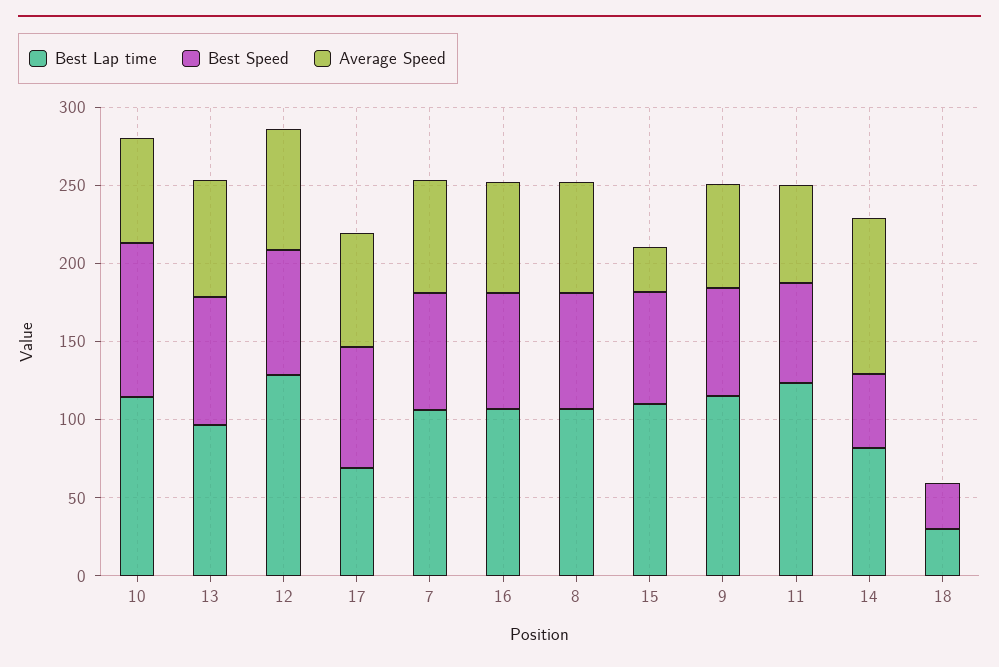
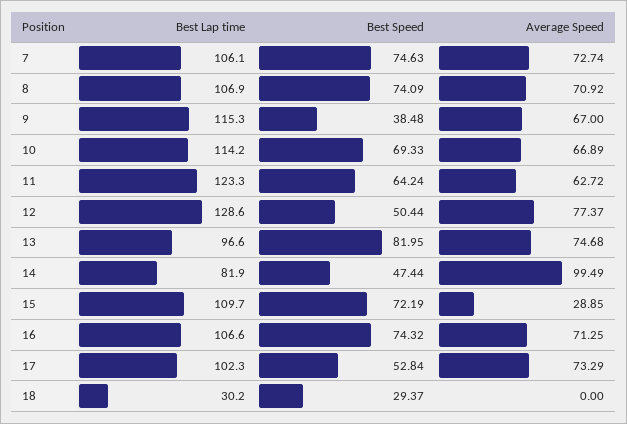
Best Speed, 10: 100 -> 69.33
Best Speed, 12: 80 -> 50.44
Best Lap time, 17: 70 -> 102.3
Best Speed, 17: 80 -> 52.84
Best Speed, 9: 70 -> 38.48

